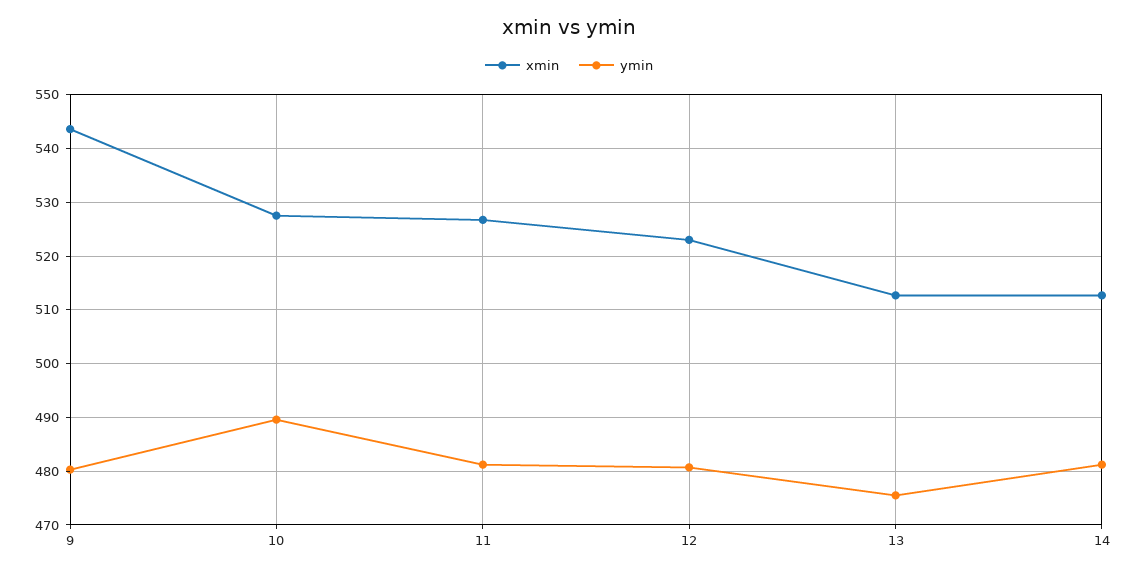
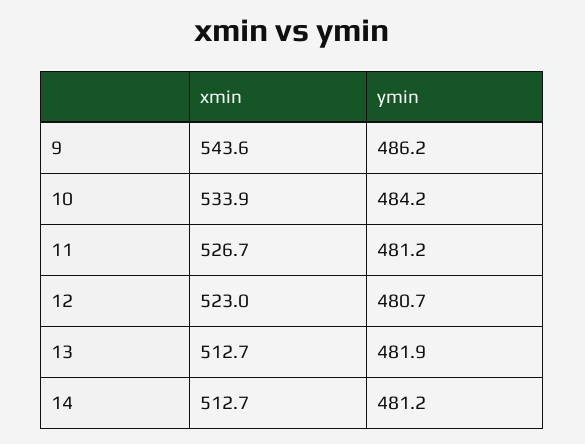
ymin, 9: 480 -> 486.2
xmin, 10: 528 -> 533.9
ymin, 10: 490 -> 484.2
ymin, 13: 476 -> 481.9

